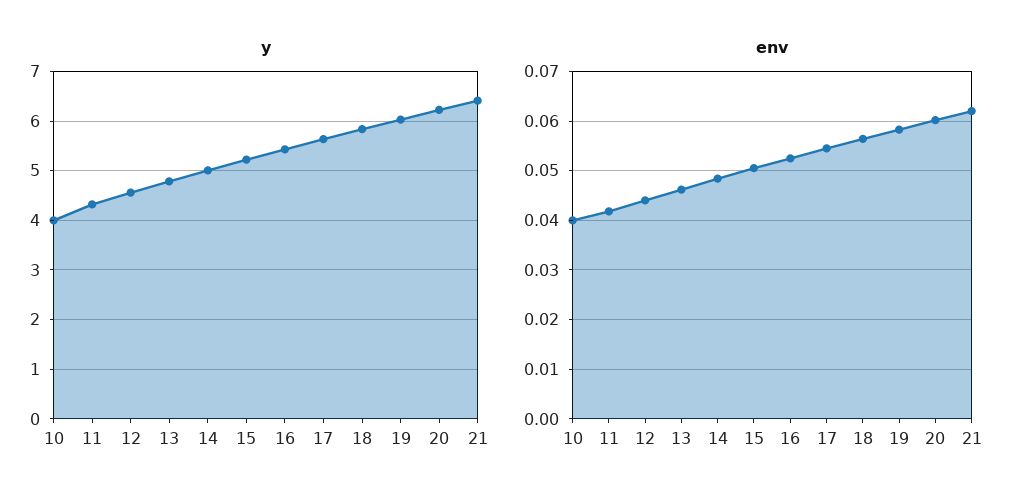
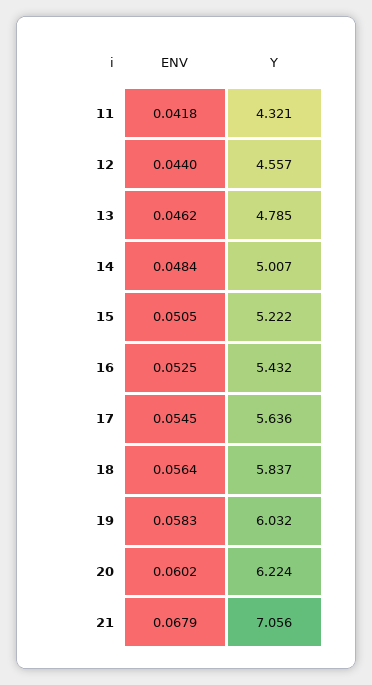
y, 10: 4 -> none
y, 21: 6.4 -> 7.056
env, 10: 0.04 -> none
env, 21: 0.062 -> 0.0679

